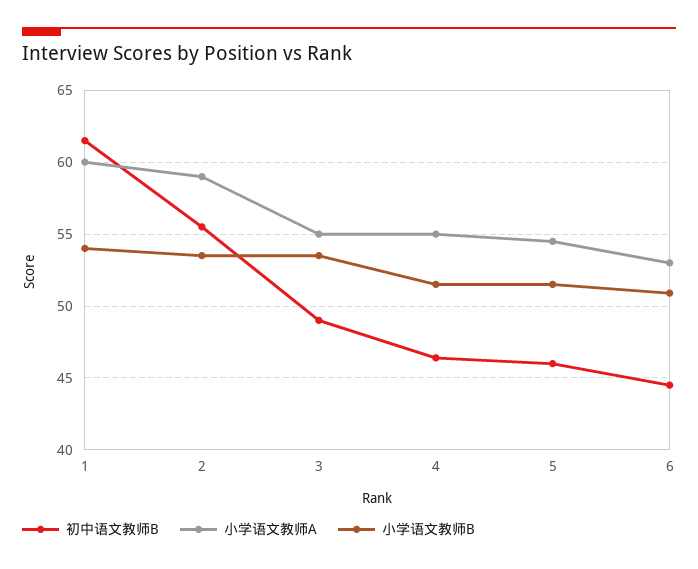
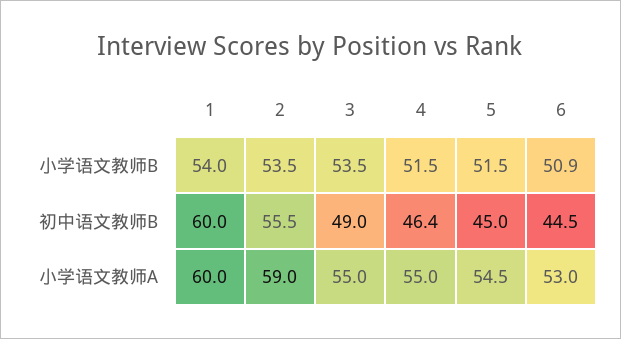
初中语文教师B, 1: 61.5 -> 60
初中语文教师B, 5: 46 -> 45

